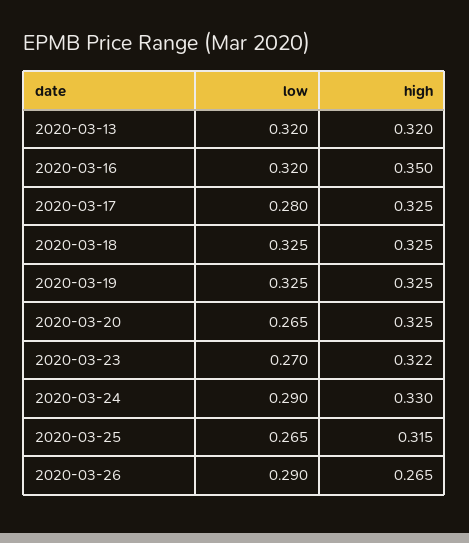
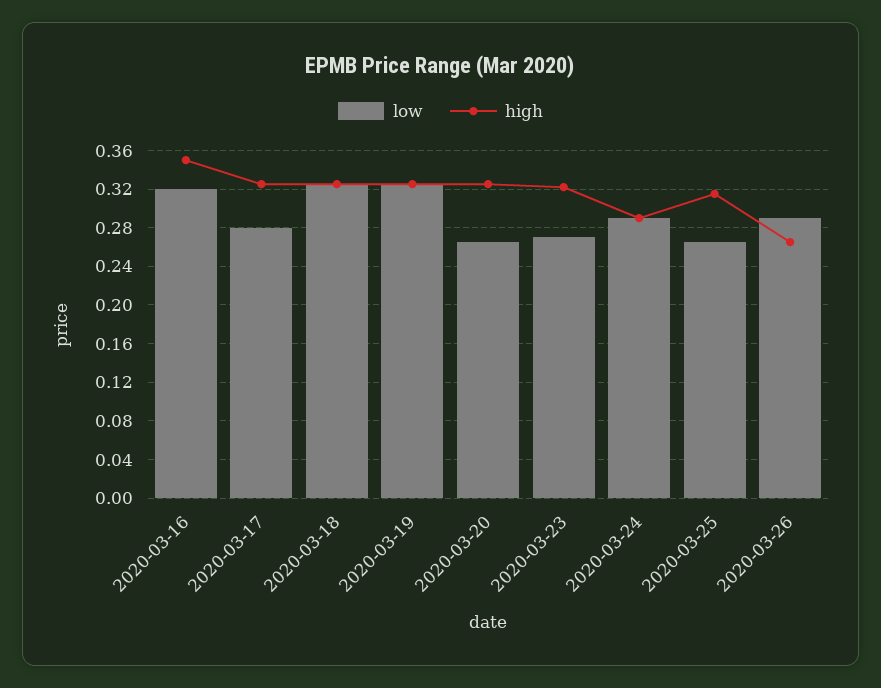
low, 2020-03-13: 0.32 -> none
high, 2020-03-13: 0.32 -> none
high, 2020-03-24: 0.33 -> 0.29

